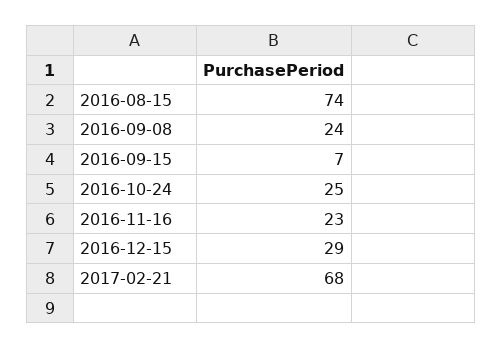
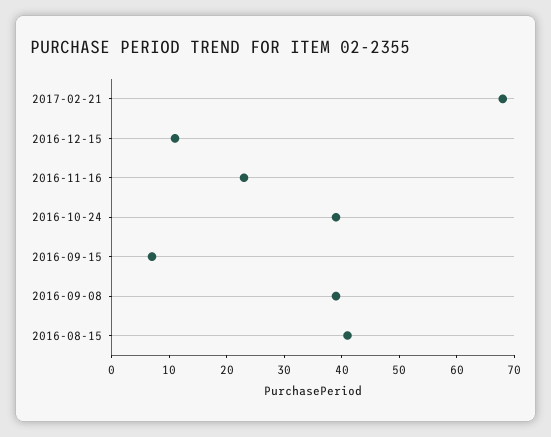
2016-08-15: 74 -> 40
2016-09-08: 24 -> 40
2016-10-24: 25 -> 40
2016-12-15: 29 -> 10

